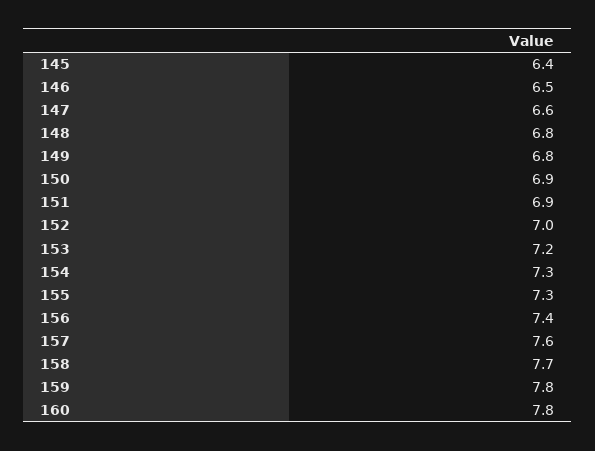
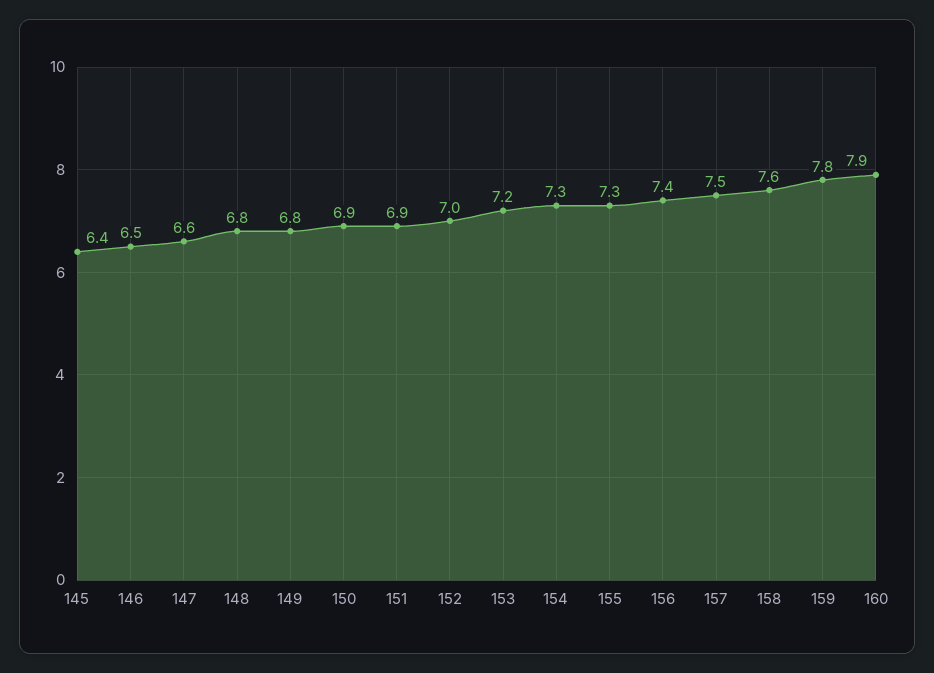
157: 7.6 -> 7.5
158: 7.7 -> 7.6
160: 7.8 -> 7.9

